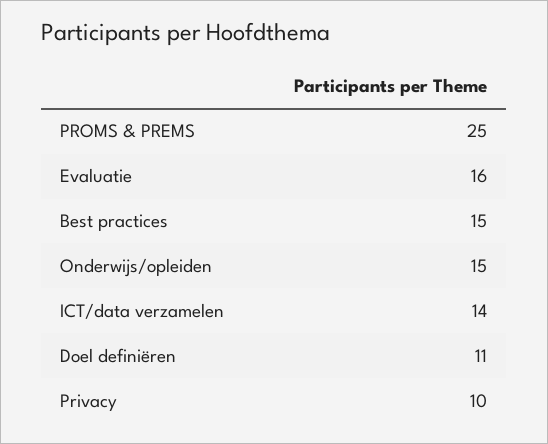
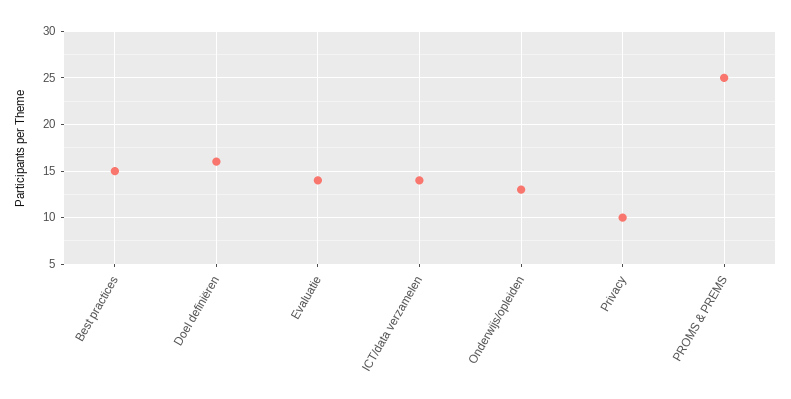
Evaluatie: 16 -> 14
Onderwijs/opleiden: 15 -> 13
Doel definiëren: 11 -> 16

